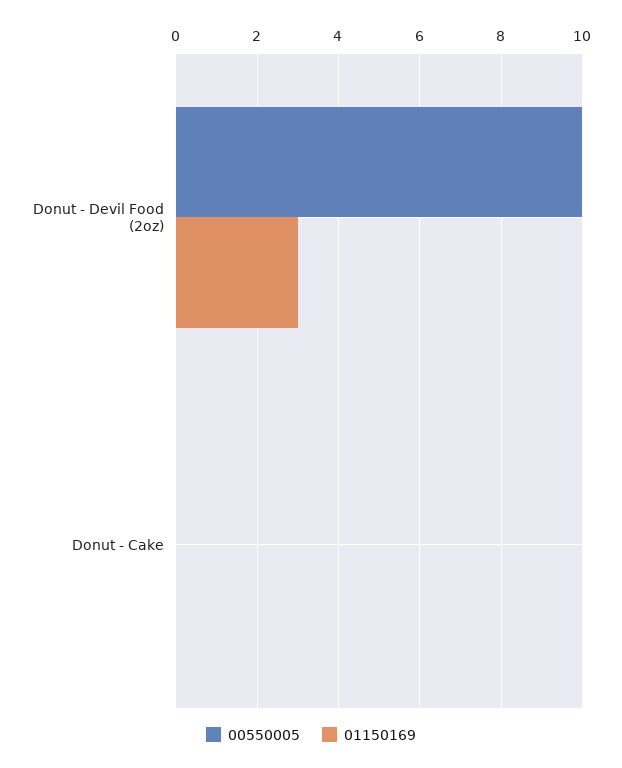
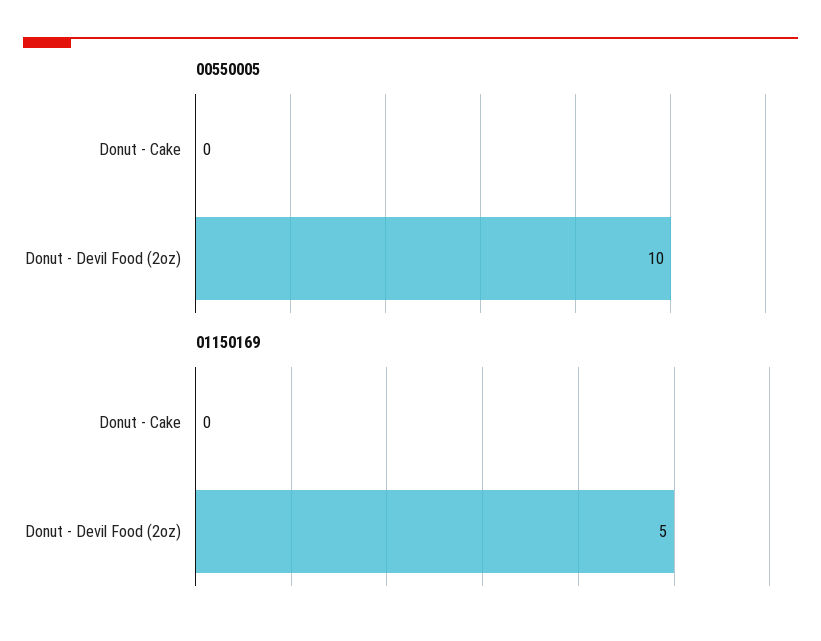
01150169, Donut - Devil Food (2oz): 3 -> 5

